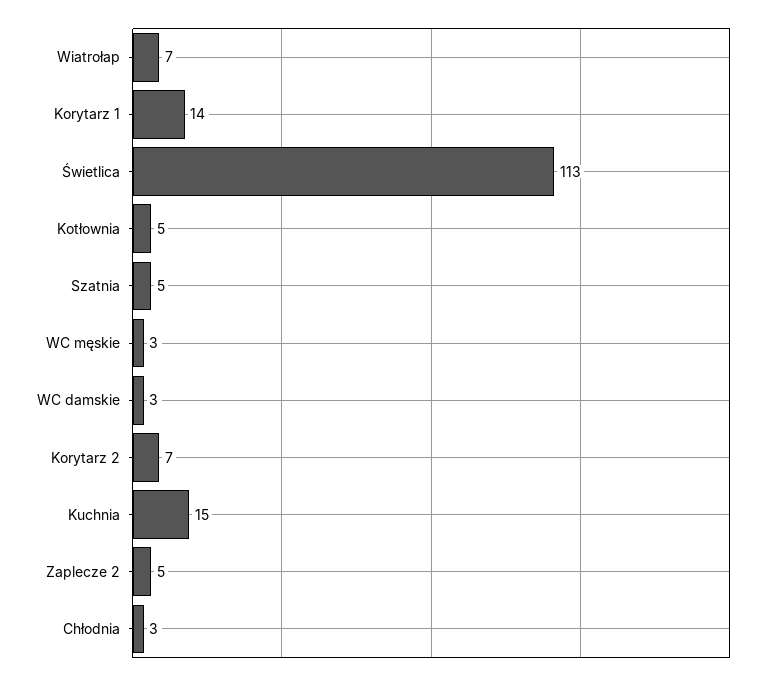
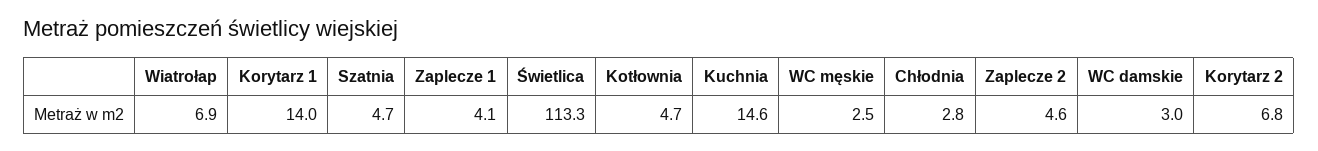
Zaplecze 1: none -> 4.1

